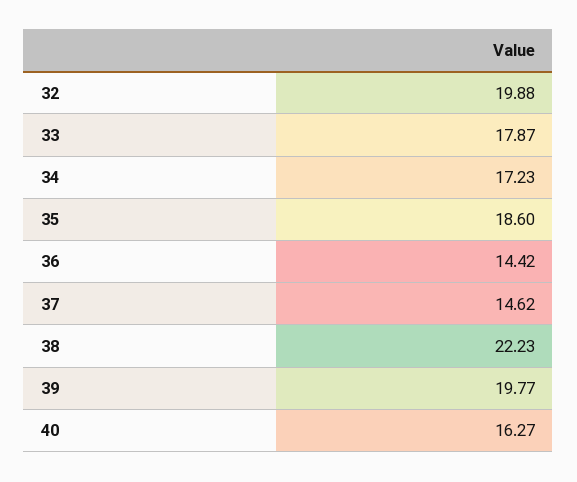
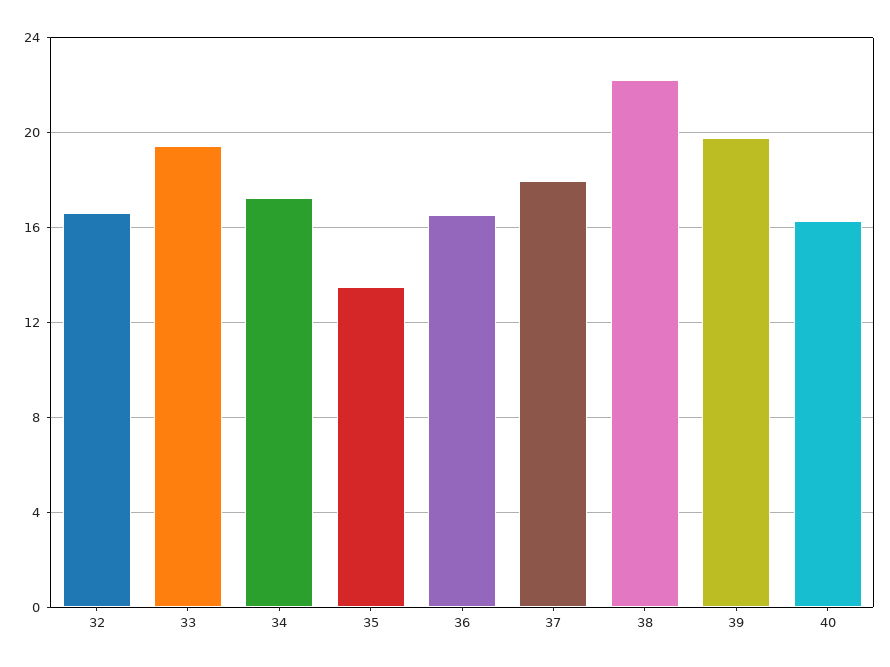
32: 19.88 -> 16.5
33: 17.87 -> 19.5
35: 18.6 -> 13.5
36: 14.42 -> 16.5
37: 14.62 -> 18

